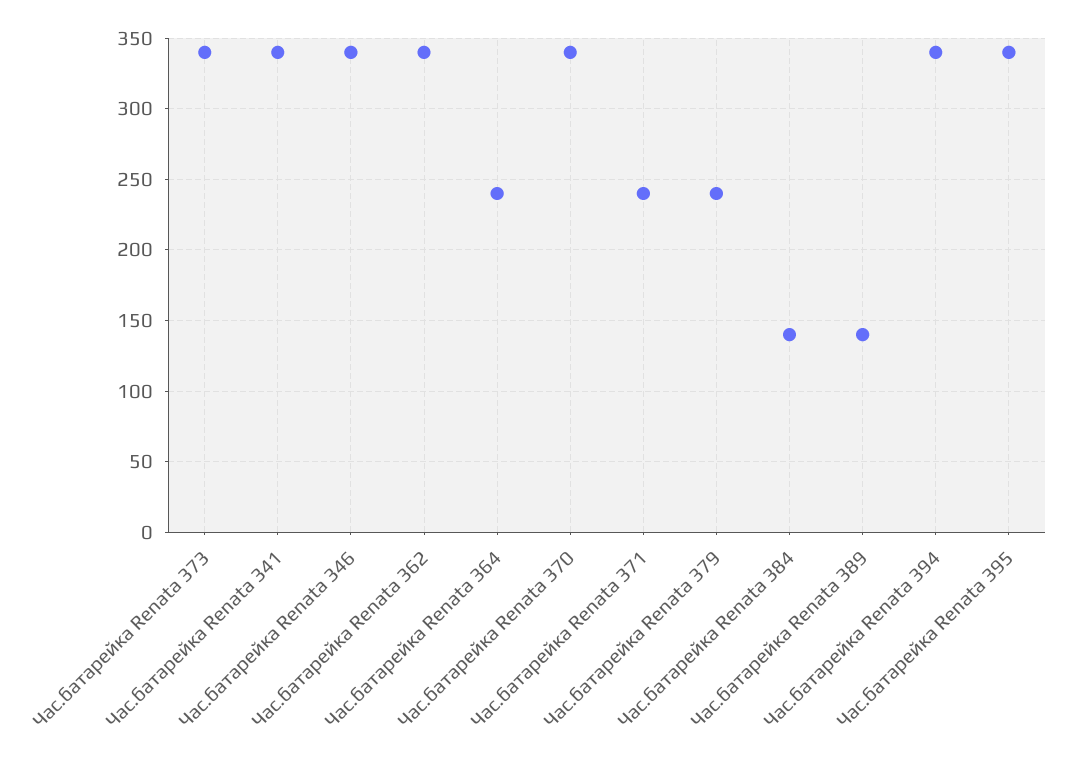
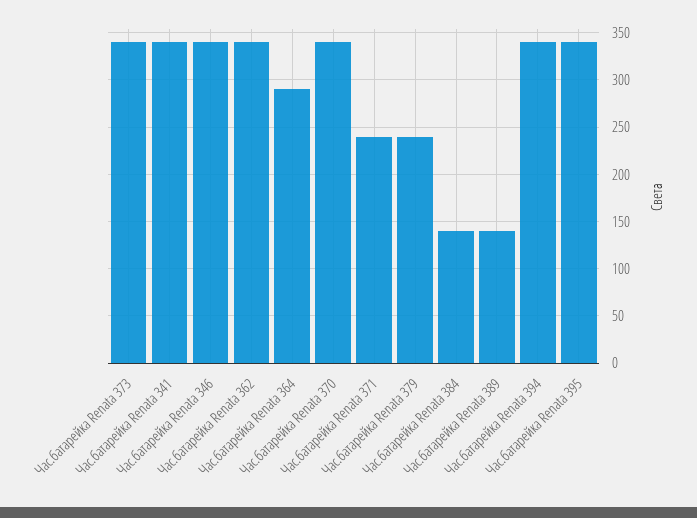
Час.батарейка Renata 364: 240 -> 290

